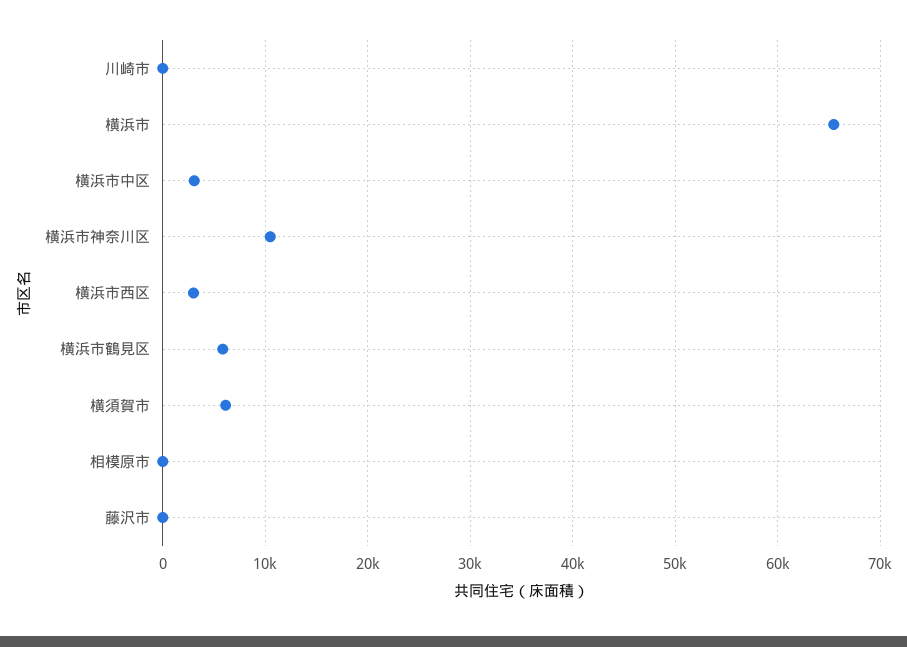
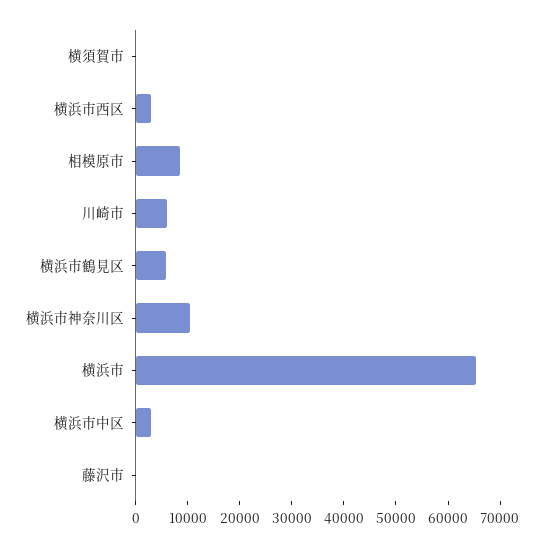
川崎市: 0 -> 6000
横須賀市: 6000 -> 0
相模原市: 0 -> 8000

